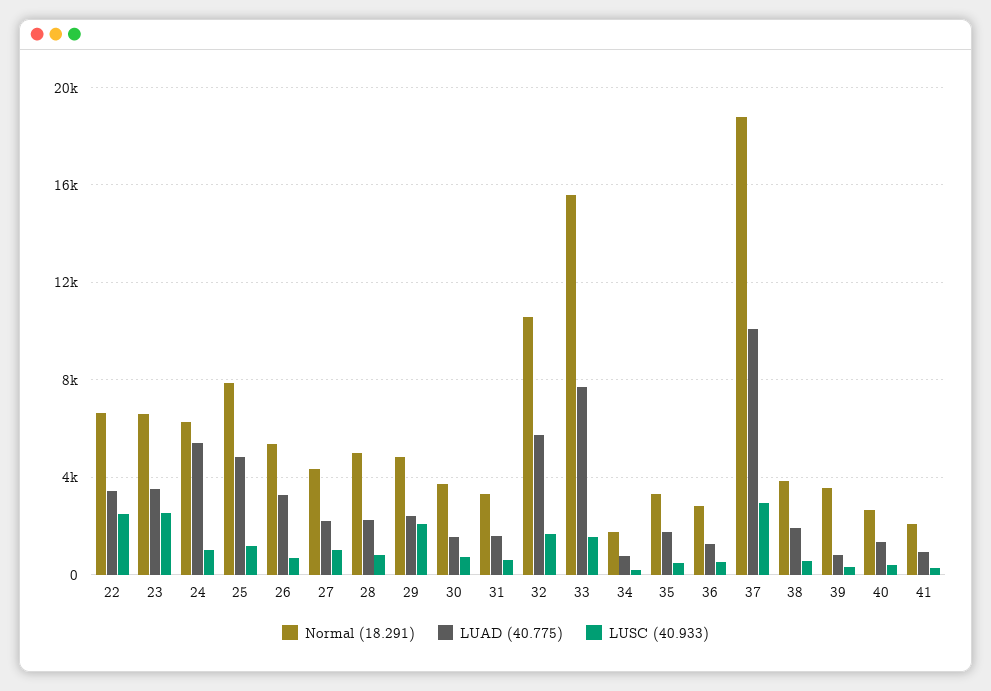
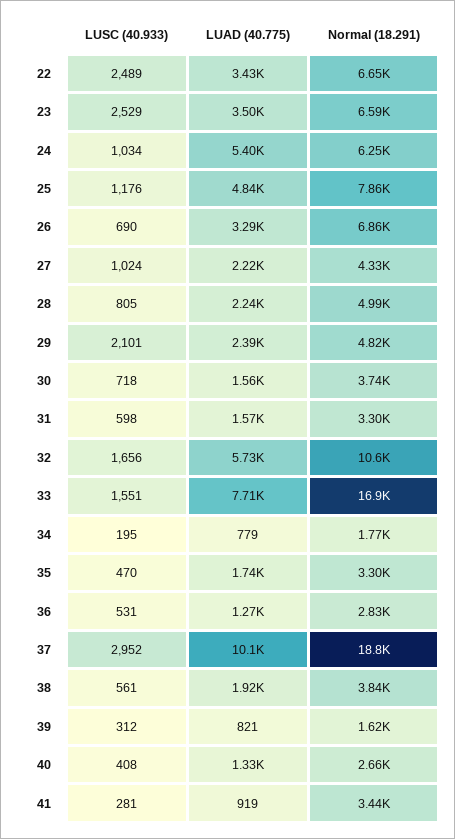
Normal (18.291), 26: 5500 -> 6860
Normal (18.291), 33: 15500 -> 16900
Normal (18.291), 39: 3500 -> 1620
Normal (18.291), 41: 2000 -> 3440

